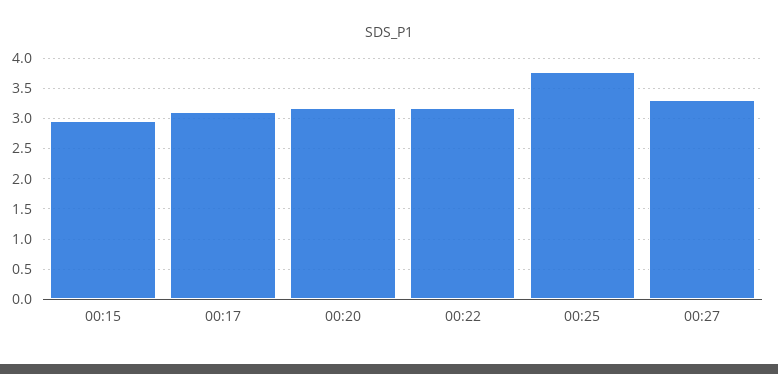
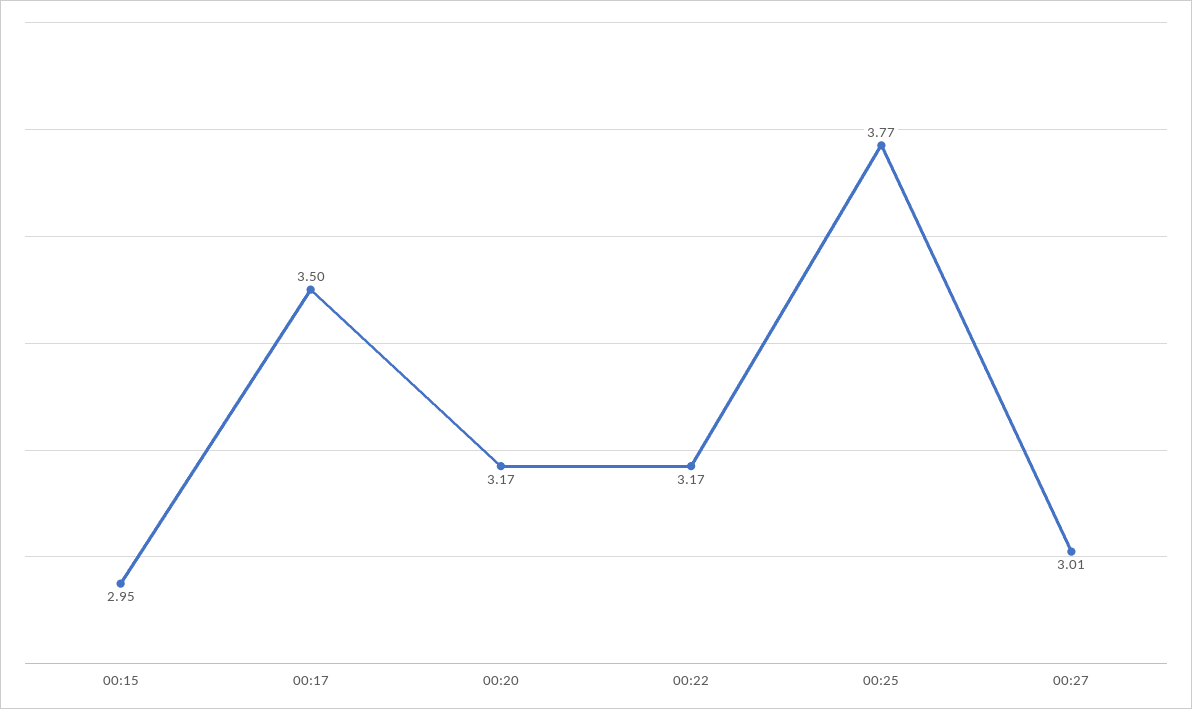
00:17: 3.1 -> 3.5
00:27: 3.3 -> 3.01

